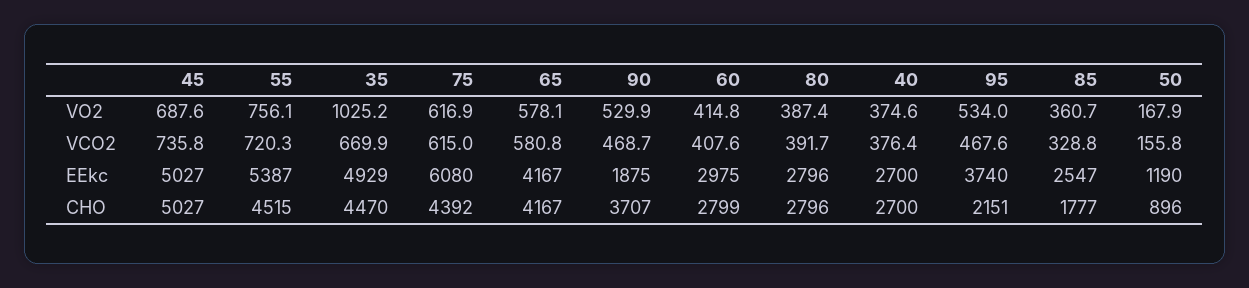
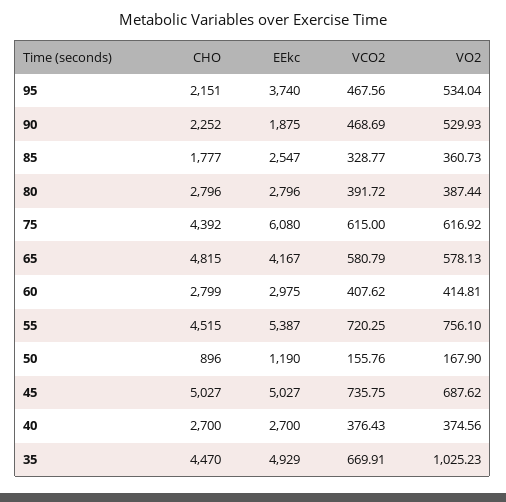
65, CHO: 4167 -> 4815
90, CHO: 3707 -> 2252

